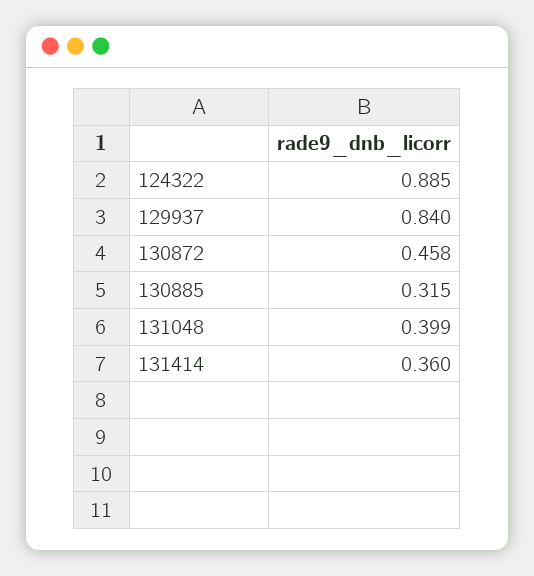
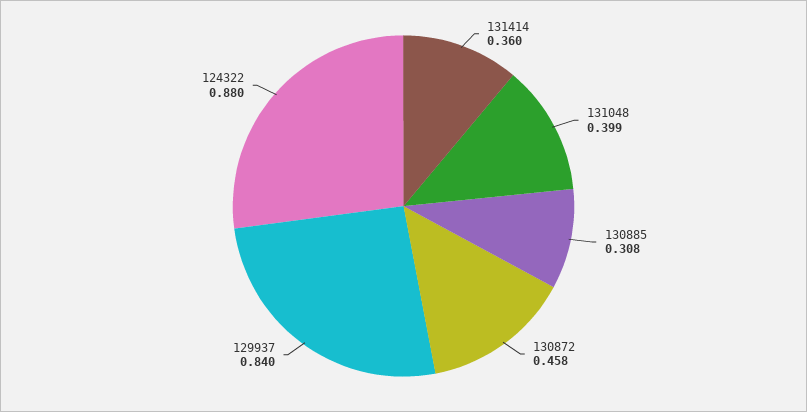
124322: 0.885 -> 0.88
130885: 0.315 -> 0.308

